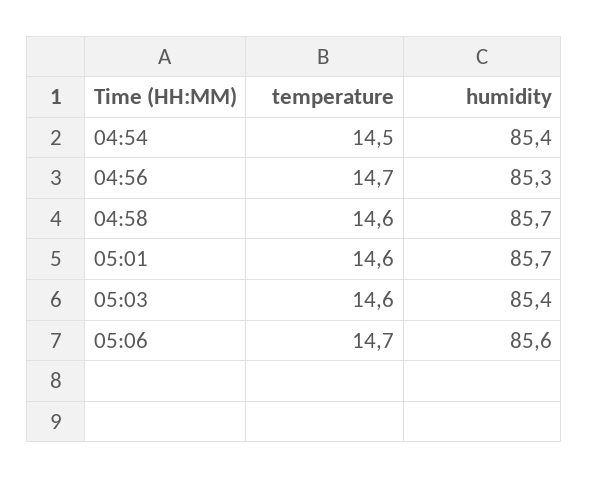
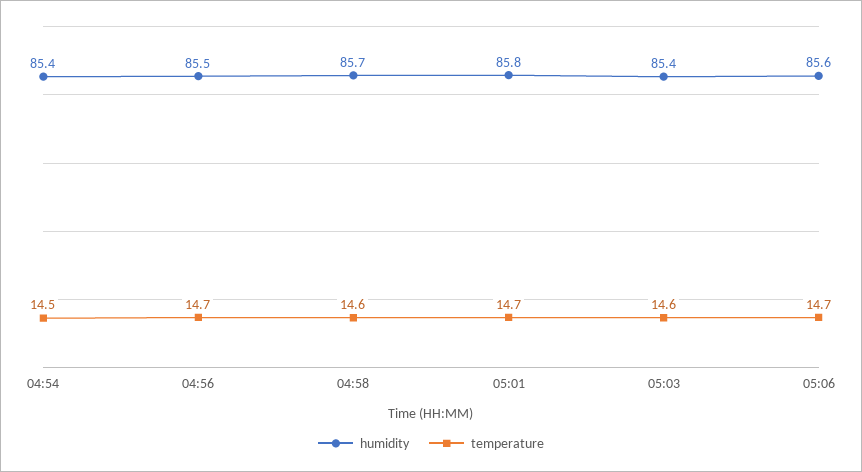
humidity, 04:56: 85.3 -> 85.5
temperature, 05:01: 14.6 -> 14.7
humidity, 05:01: 85.7 -> 85.8

